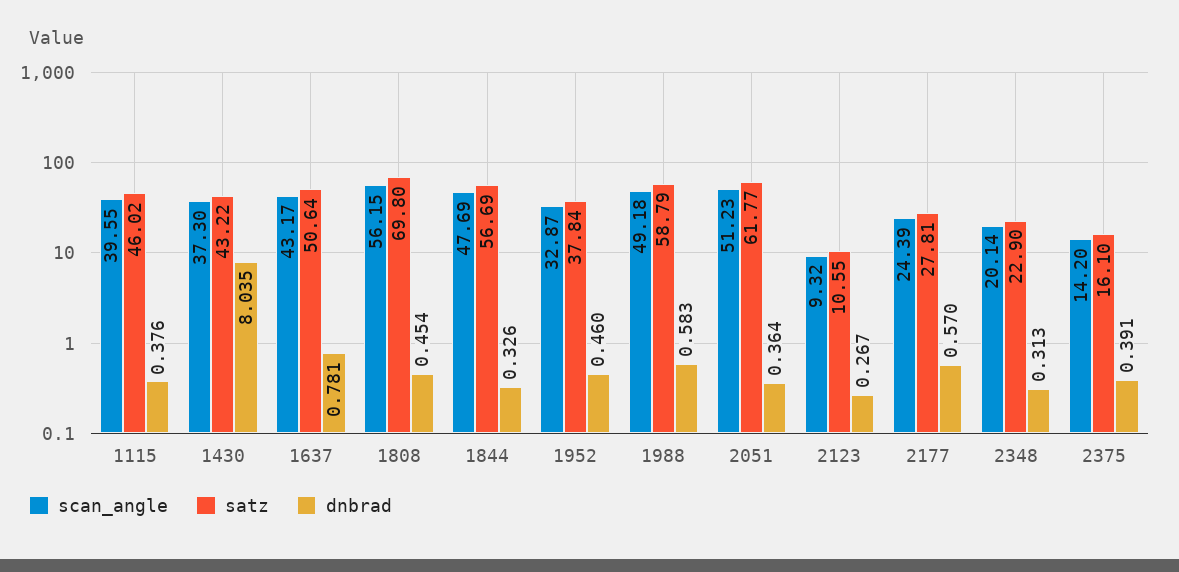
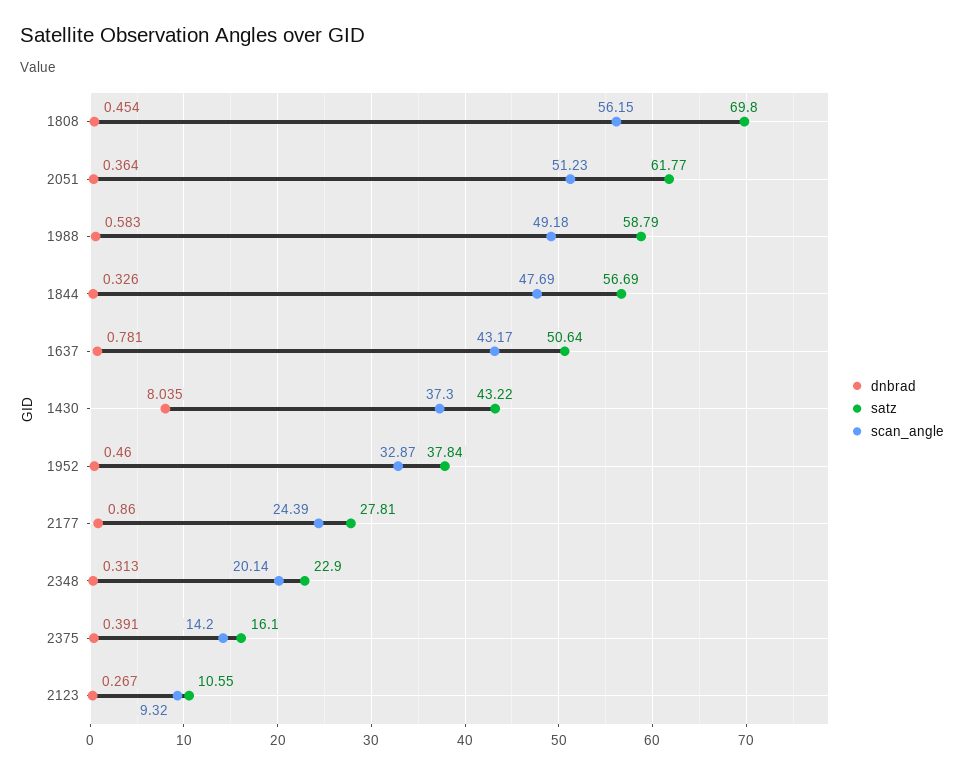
scan_angle, 1115: 39.55 -> none
satz, 1115: 46.02 -> none
dnbrad, 1115: 0.376 -> none
dnbrad, 2177: 0.57 -> 0.86

